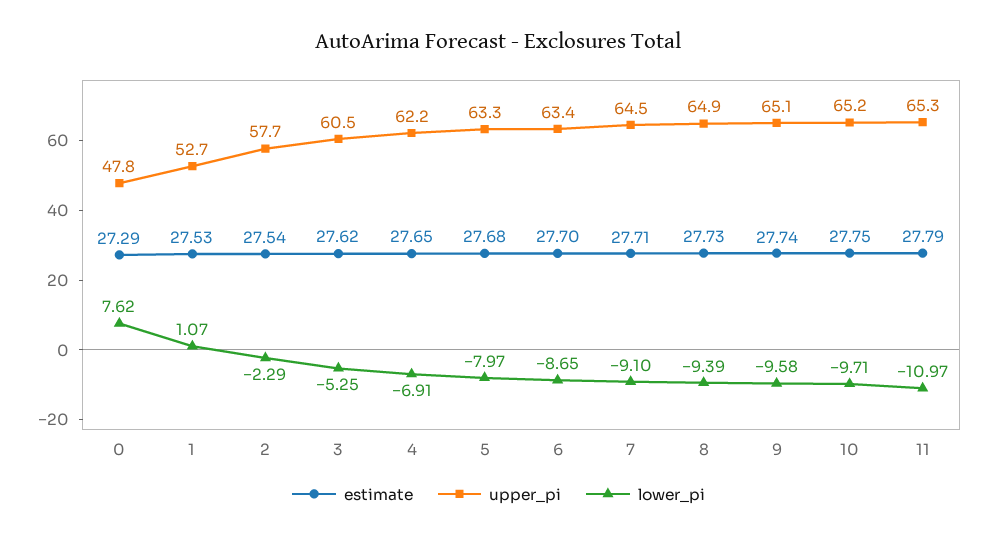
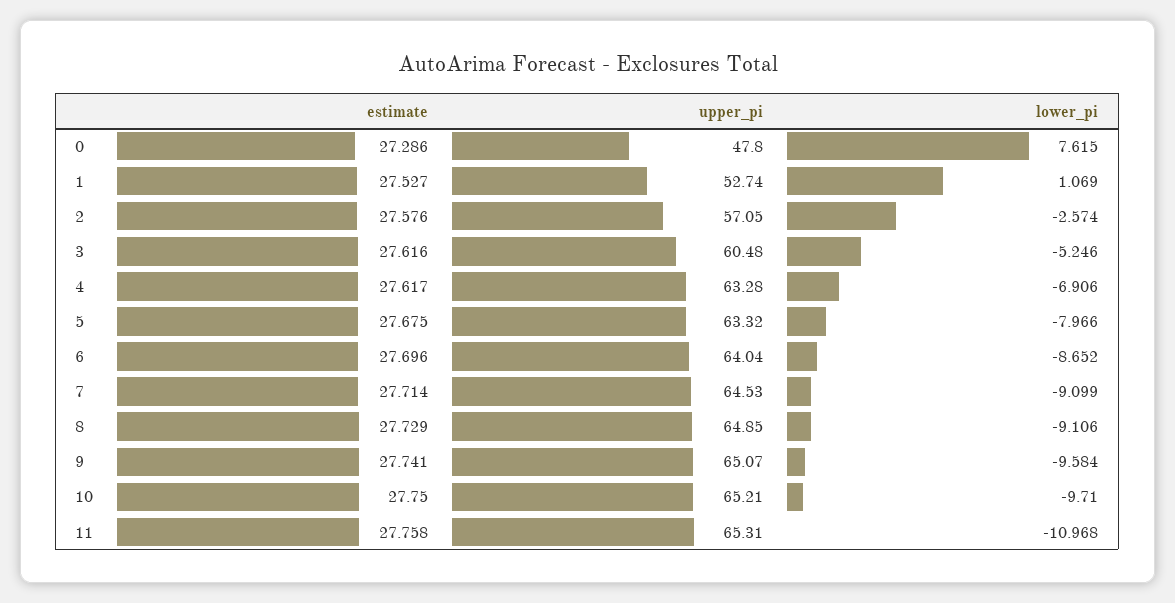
estimate, 2: 27.54 -> 27.576
upper_pi, 2: 57.7 -> 57.05
lower_pi, 2: -2.29 -> -2.574
estimate, 4: 27.65 -> 27.617
upper_pi, 4: 62.2 -> 63.28
upper_pi, 6: 63.4 -> 64.04
lower_pi, 8: -9.39 -> -9.106
estimate, 11: 27.79 -> 27.758

